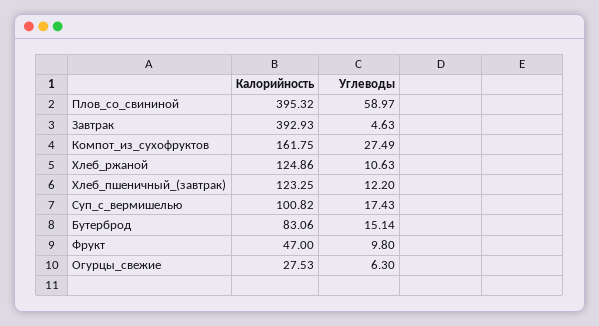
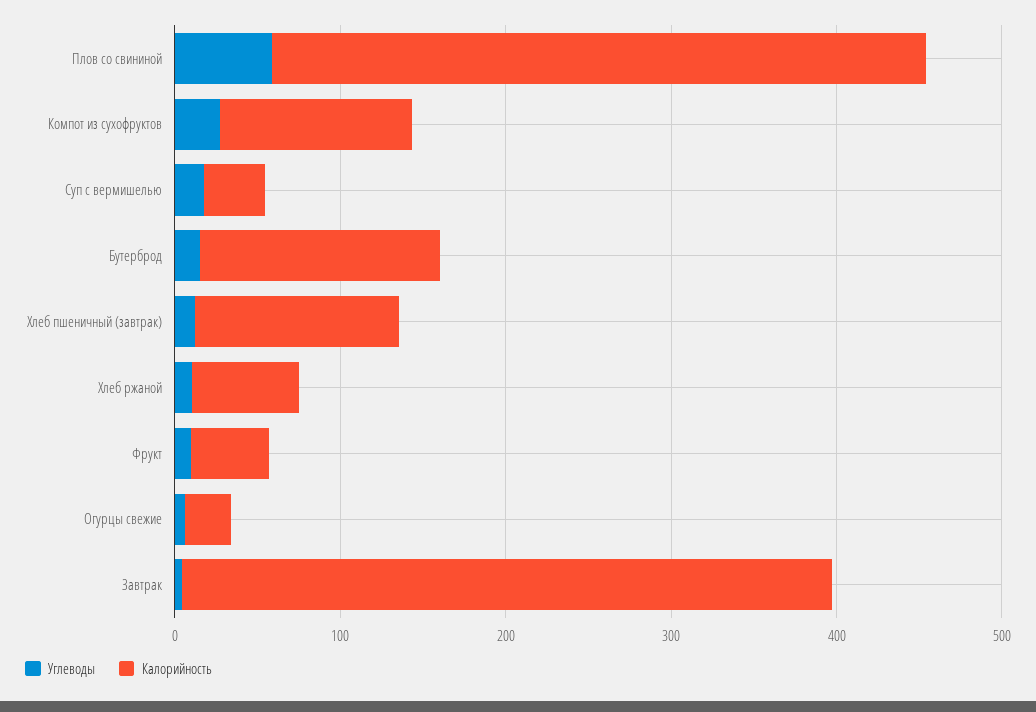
Калорийность, Компот_из_сухофруктов: 161.75 -> 120
Калорийность, Хлеб_ржаной: 124.86 -> 60
Калорийность, Суп_с_вермишелью: 100.82 -> 40
Калорийность, Бутерброд: 83.06 -> 140

